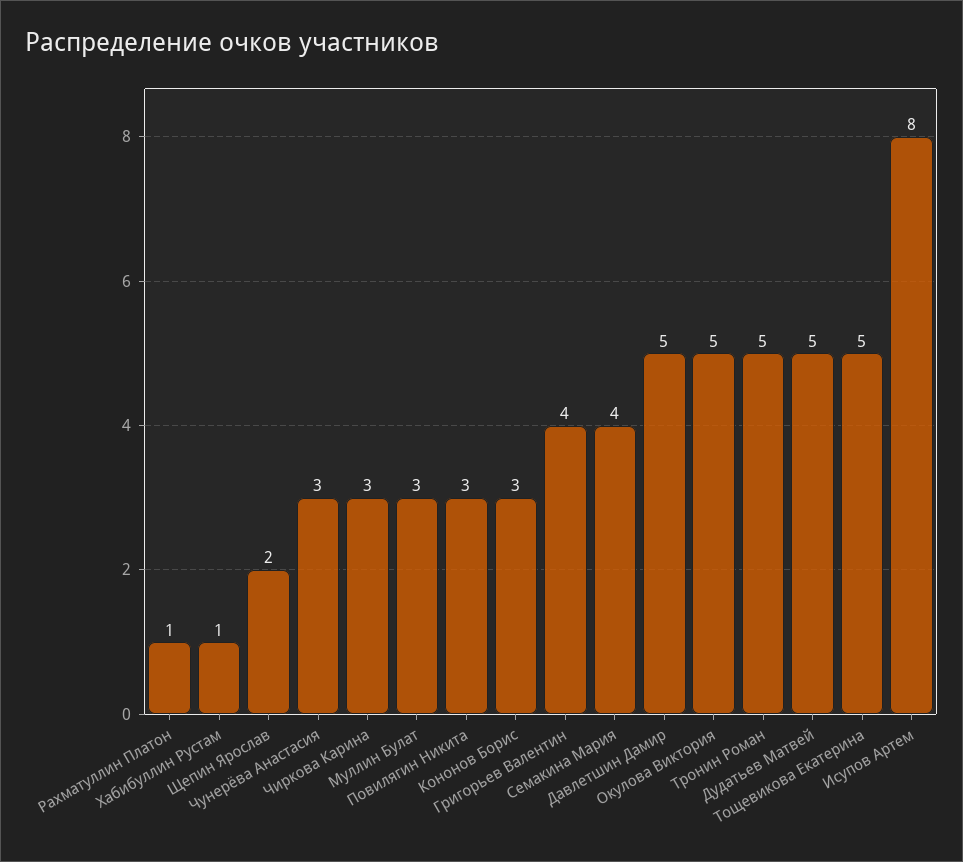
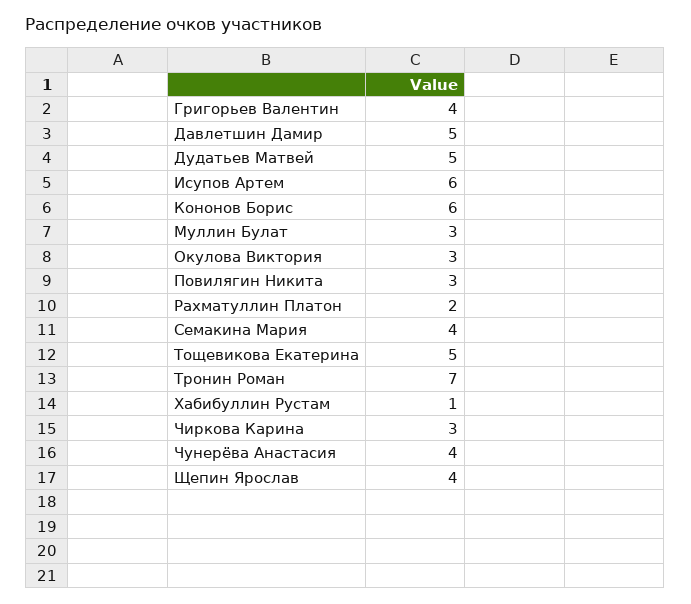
Рахматуллин Платон: 1 -> 2
Щепин Ярослав: 2 -> 4
Чунерёва Анастасия: 3 -> 4
Кононов Борис: 3 -> 6
Окулова Виктория: 5 -> 3
Тронин Роман: 5 -> 7
Исупов Артем: 8 -> 6

